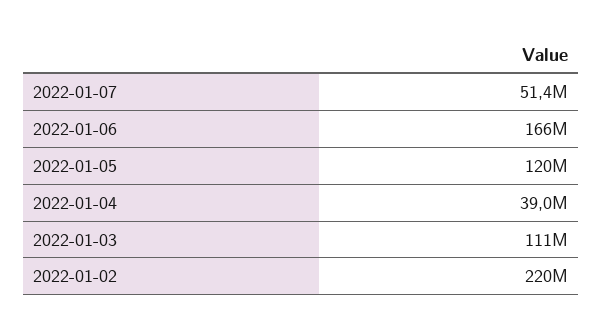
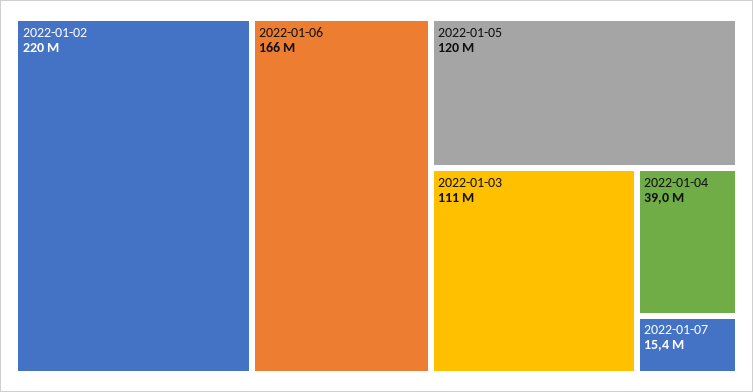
2022-01-07: 51400000 -> 15400000

